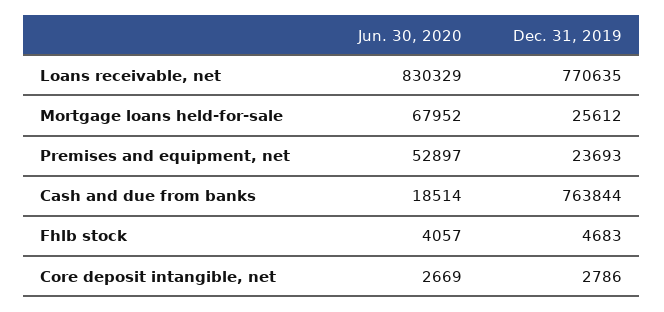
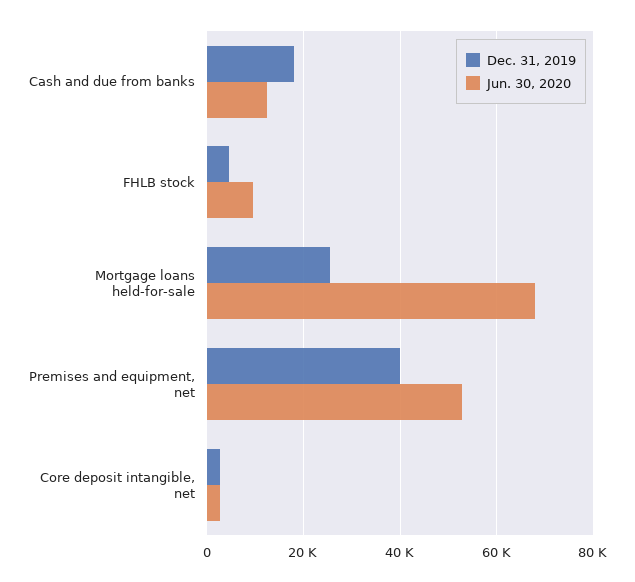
Jun. 30, 2020, Loans receivable, net: 830329 -> none
Dec. 31, 2019, Loans receivable, net: 770635 -> none
Dec. 31, 2019, Premises and equipment, net: 23693 -> 40000
Jun. 30, 2020, Cash and due from banks: 18514 -> 12000
Dec. 31, 2019, Cash and due from banks: 763844 -> 18000
Jun. 30, 2020, Fhlb stock: 4057 -> 10000

